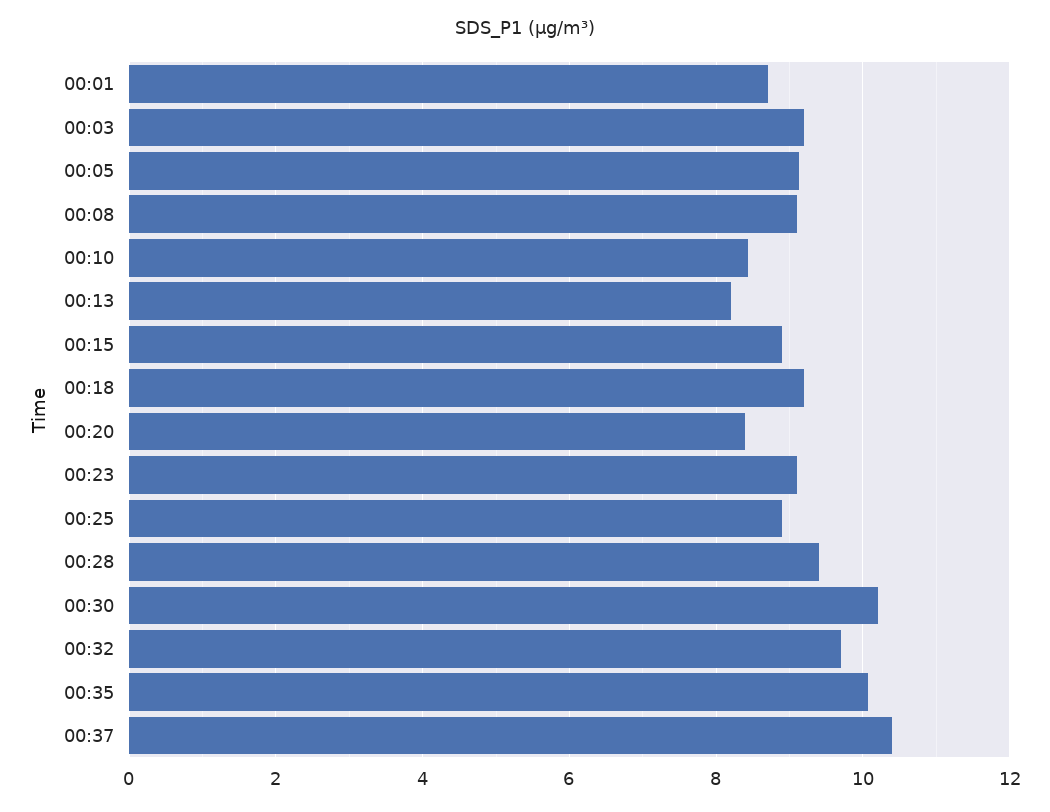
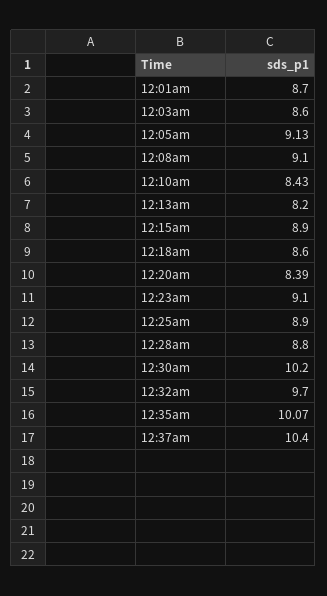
00:03: 9.2 -> 8.6
00:18: 9.2 -> 8.6
00:28: 9.4 -> 8.8

